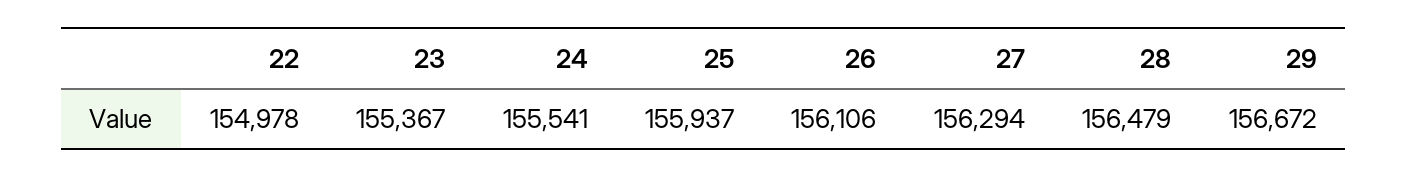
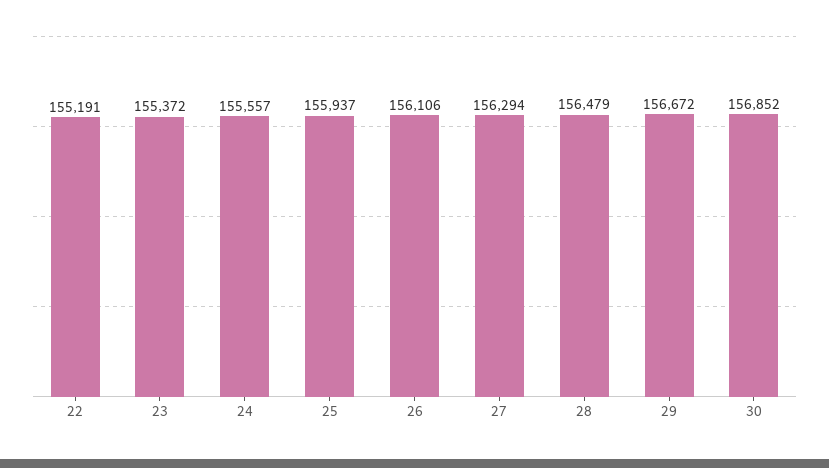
22: 154978 -> 155191
23: 155367 -> 155372
24: 155541 -> 155557
30: none -> 156852

